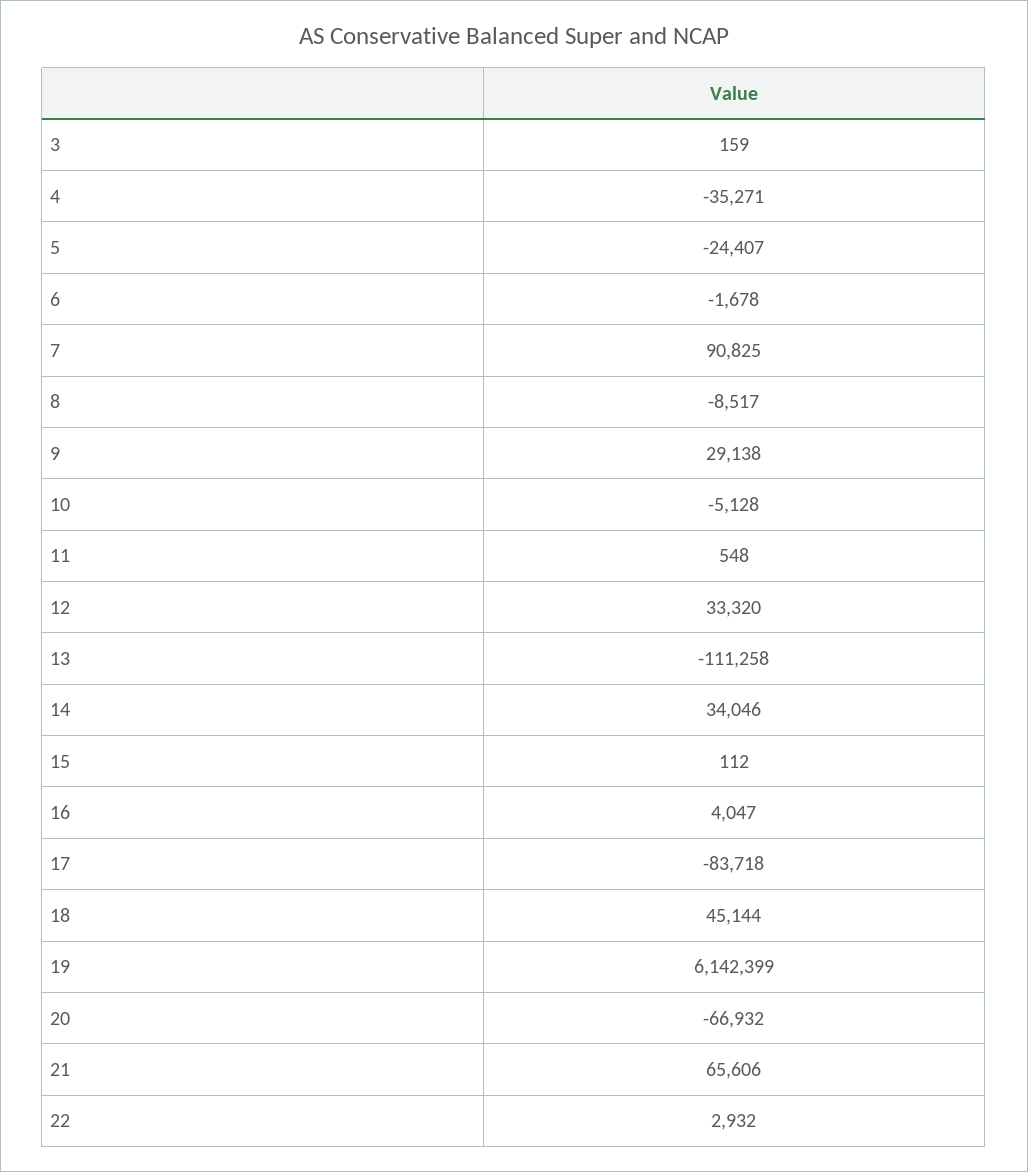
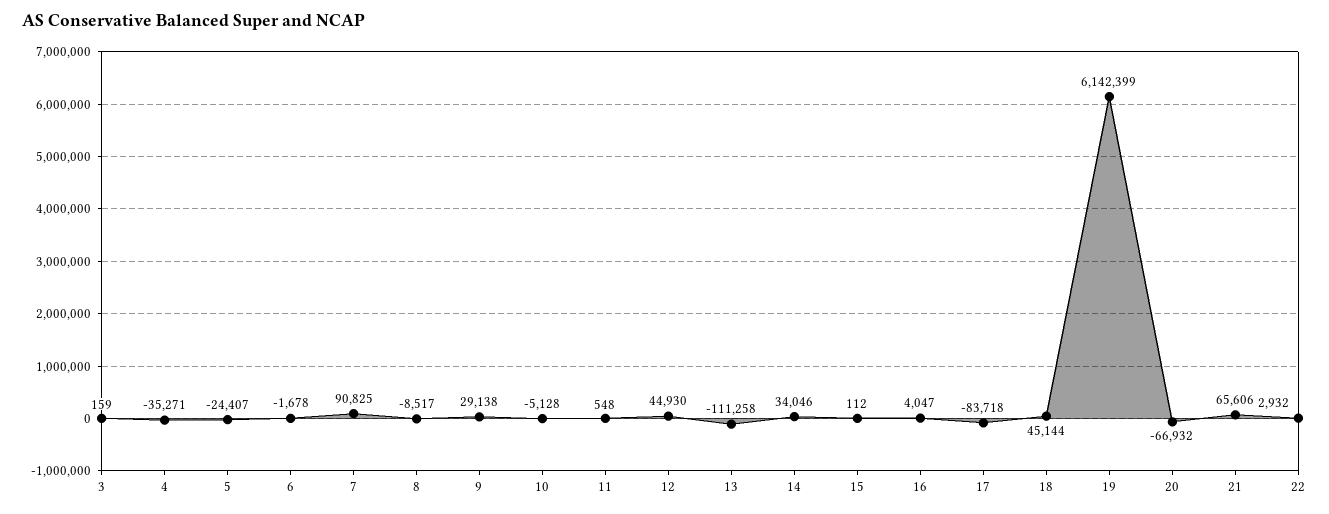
12: 33320 -> 44930

